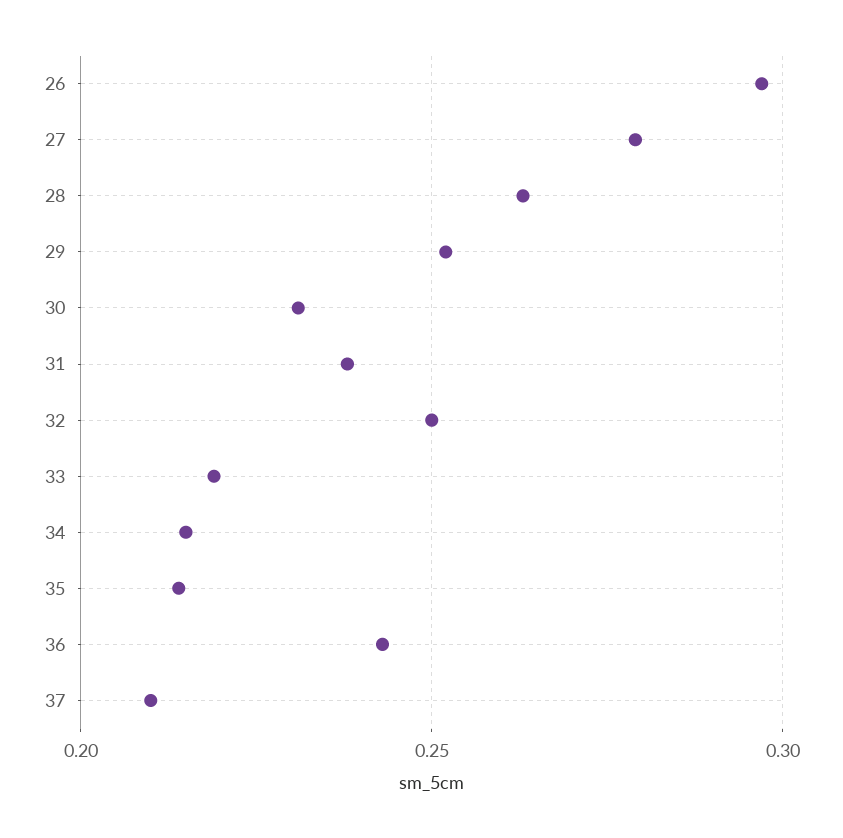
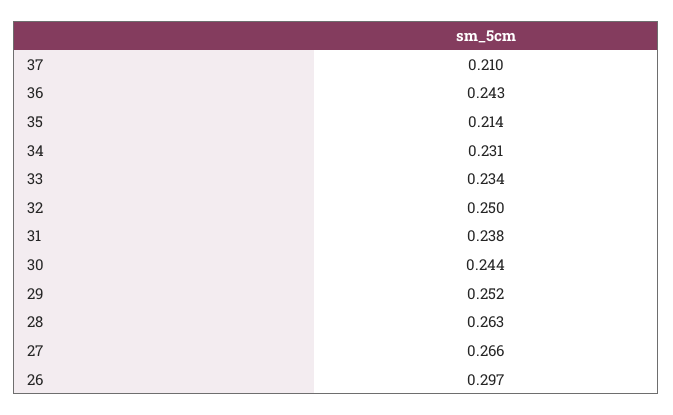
27: 0.28 -> 0.266
30: 0.23 -> 0.244
33: 0.22 -> 0.234
34: 0.215 -> 0.231

